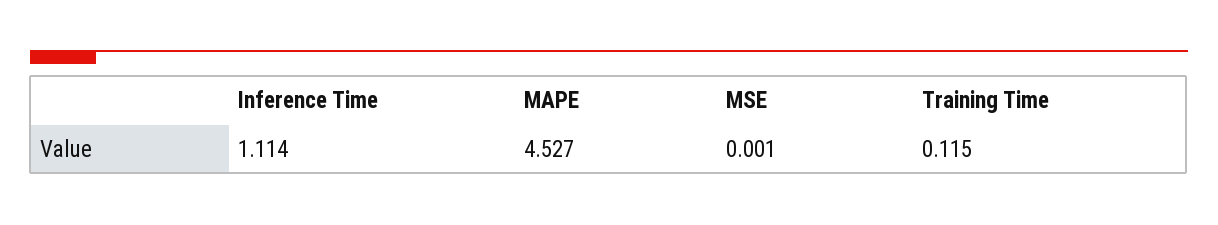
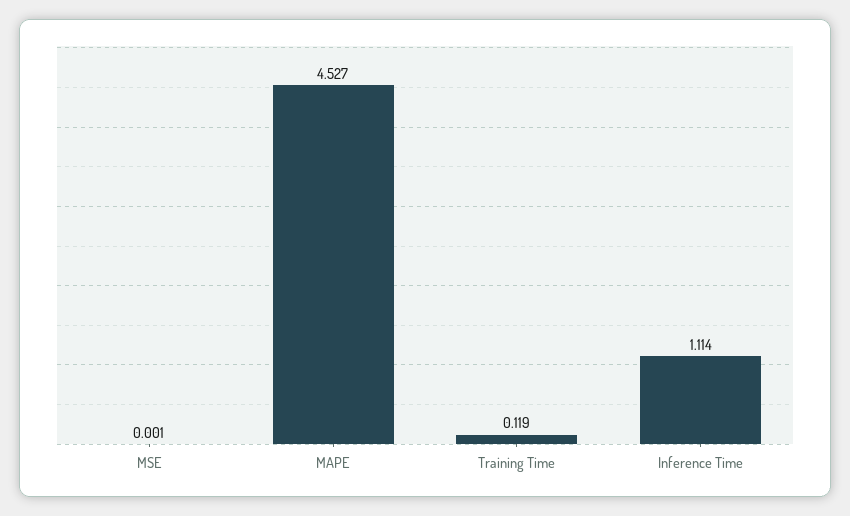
Training Time: 0.115 -> 0.119

